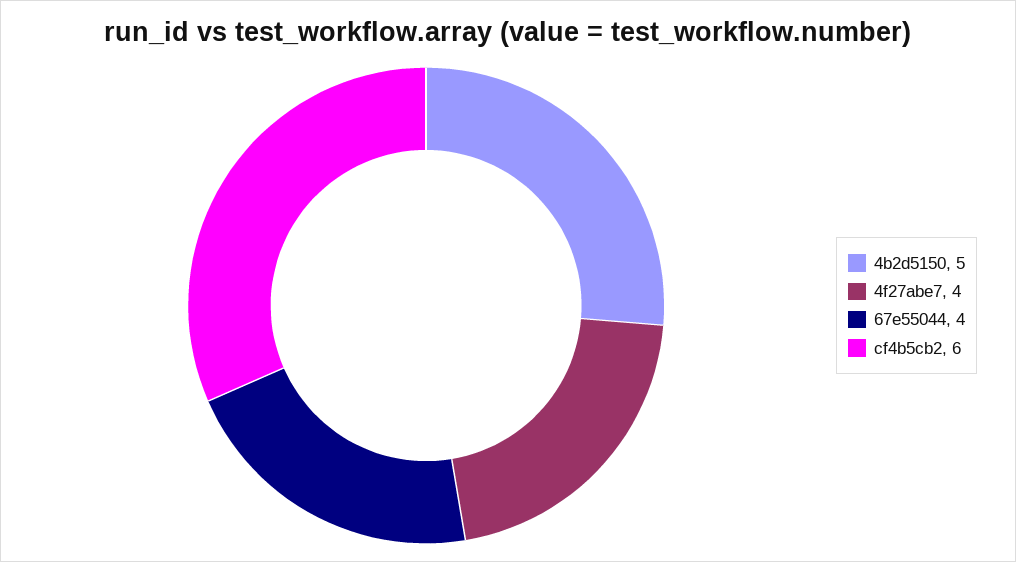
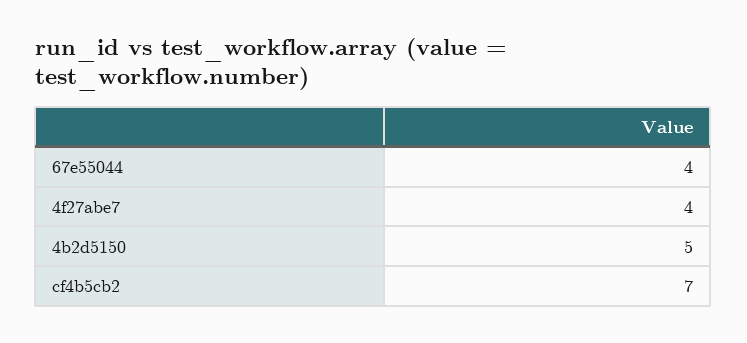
cf4b5cb2: 6 -> 7

